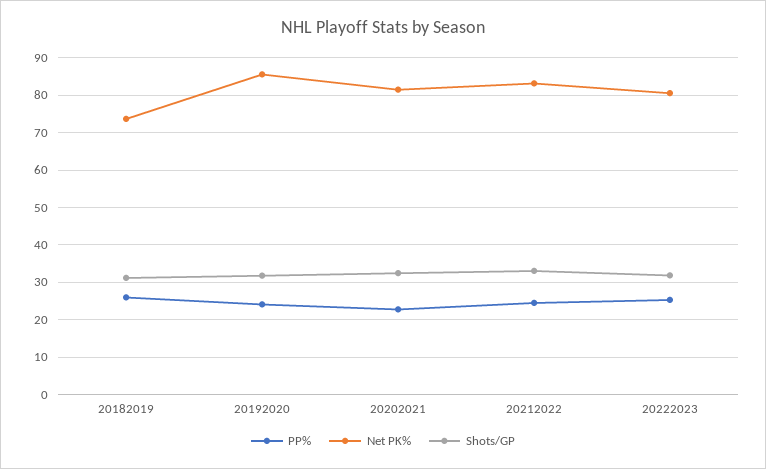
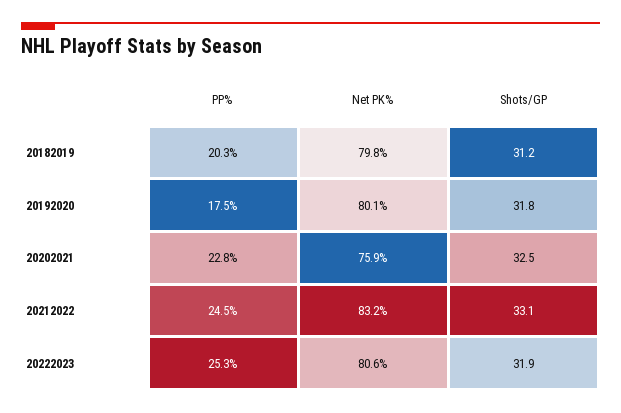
PP%, 20182019: 26 -> 20.3
Net PK%, 20182019: 74 -> 79.8
PP%, 20192020: 24 -> 17.5
Net PK%, 20192020: 86 -> 80.1
Net PK%, 20202021: 82 -> 75.9

